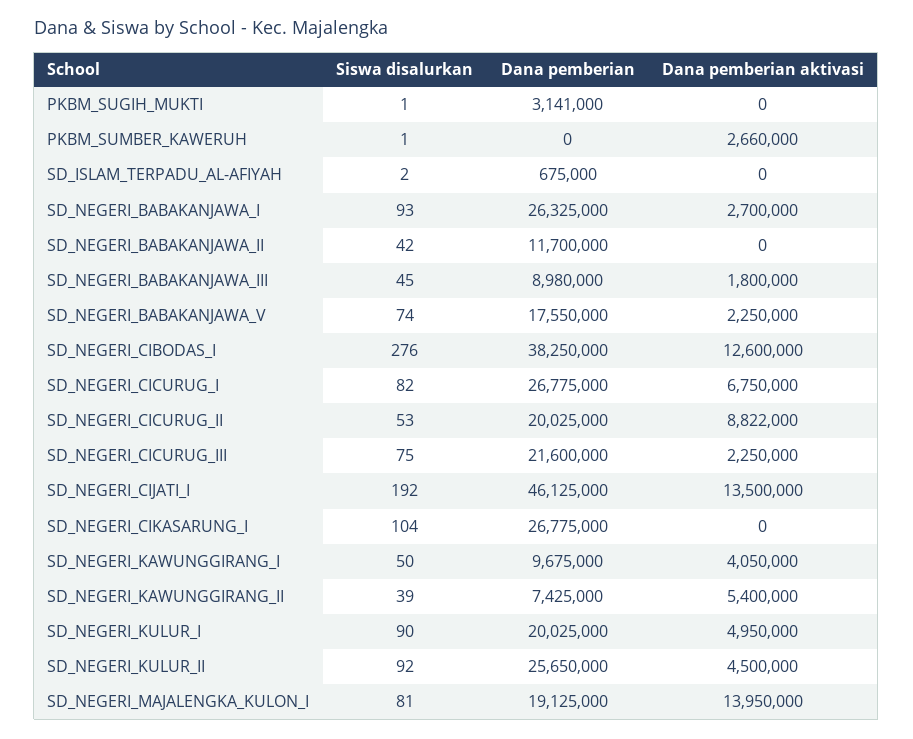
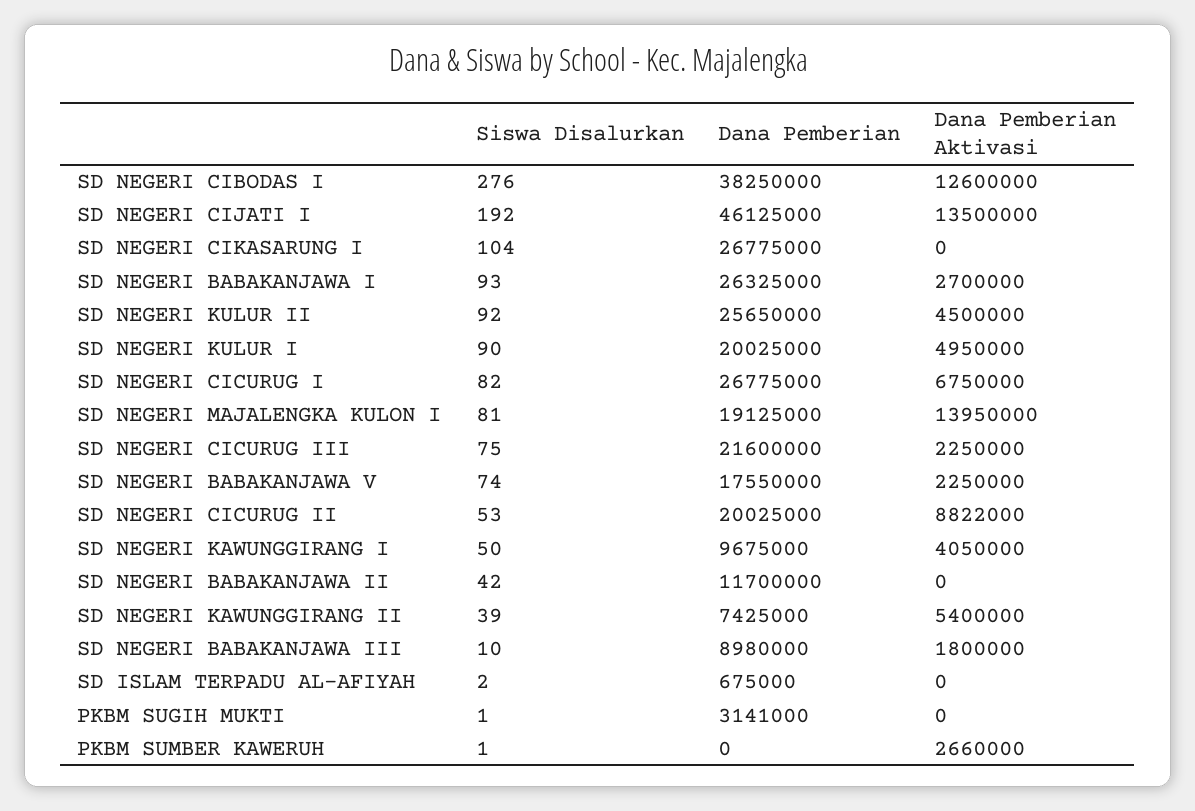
Siswa disalurkan, SD_NEGERI_BABAKANJAWA_III: 45 -> 10

